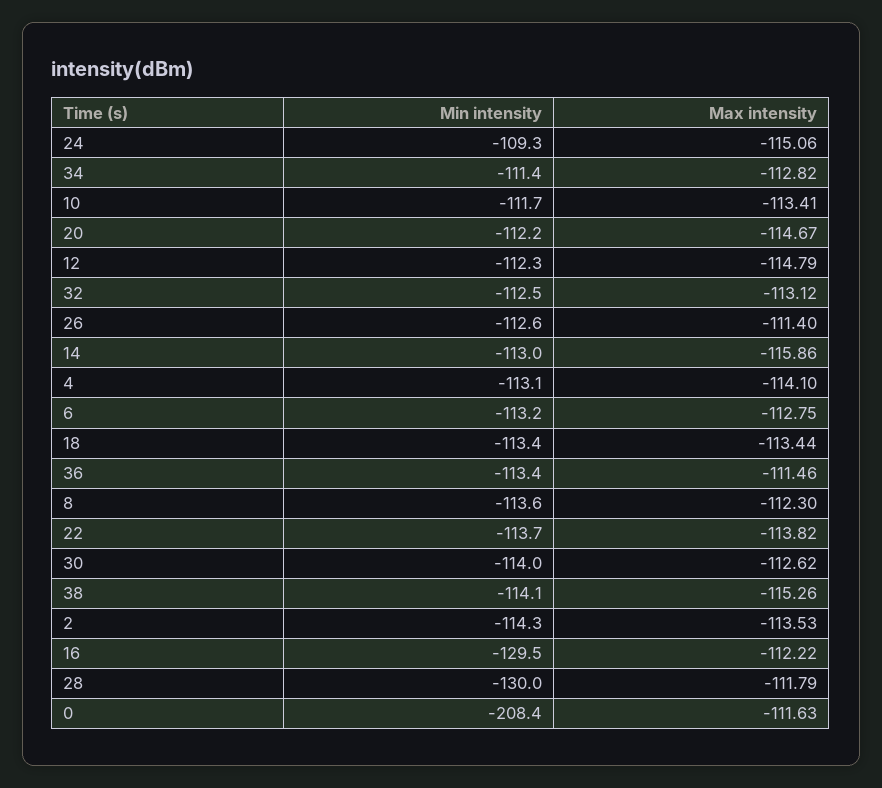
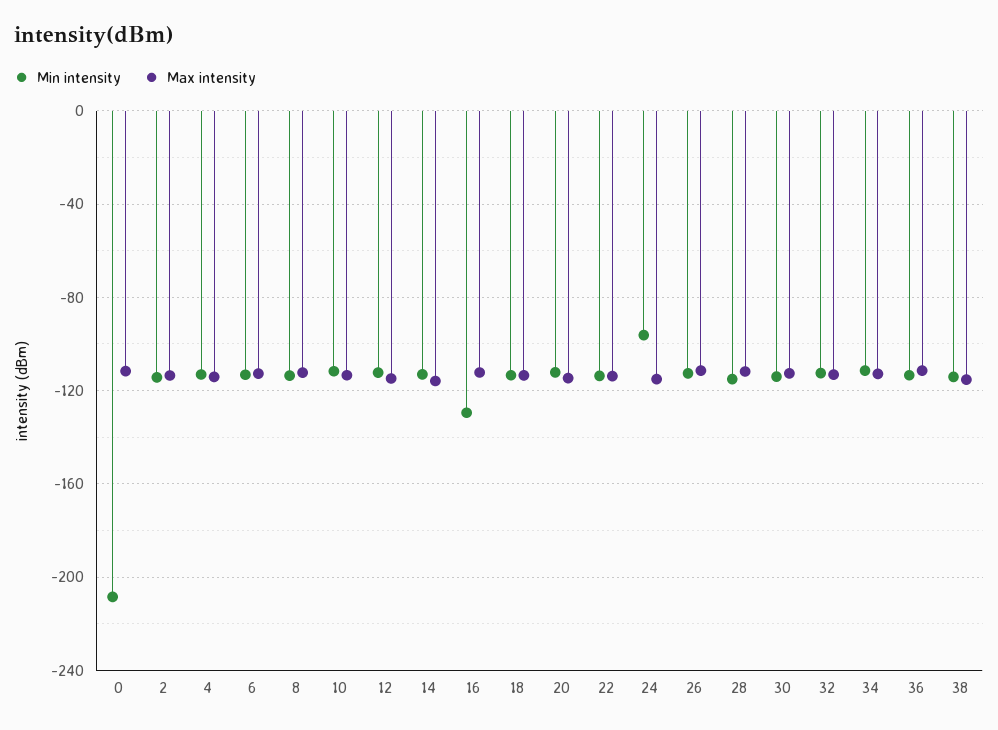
Min intensity, 24: -109.3 -> -95
Min intensity, 28: -130 -> -115

